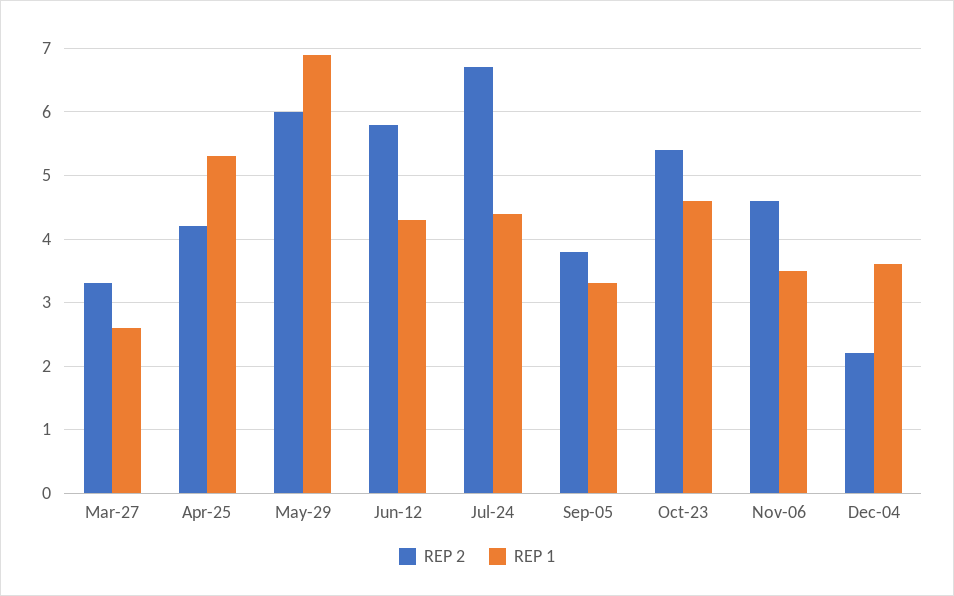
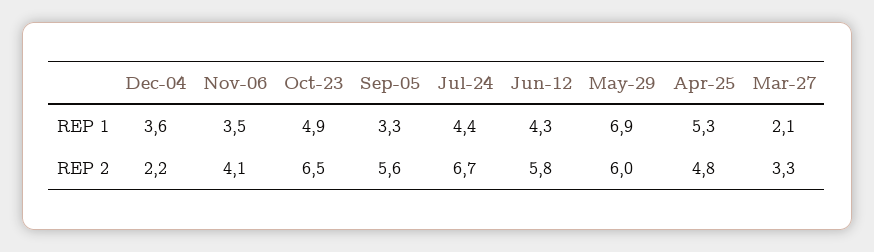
REP 1, Mar-27: 2.6 -> 2.1
REP 2, Apr-25: 4.2 -> 4.8
REP 2, Sep-05: 3.8 -> 5.6
REP 2, Oct-23: 5.4 -> 6.5
REP 1, Oct-23: 4.6 -> 4.9
REP 2, Nov-06: 4.6 -> 4.1

